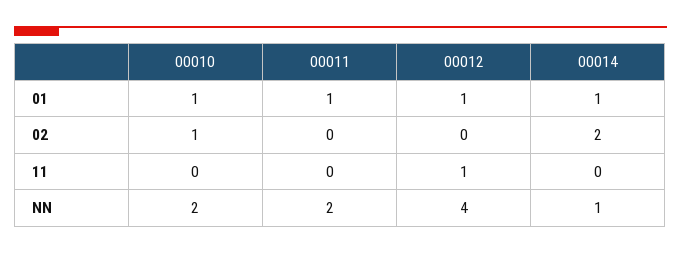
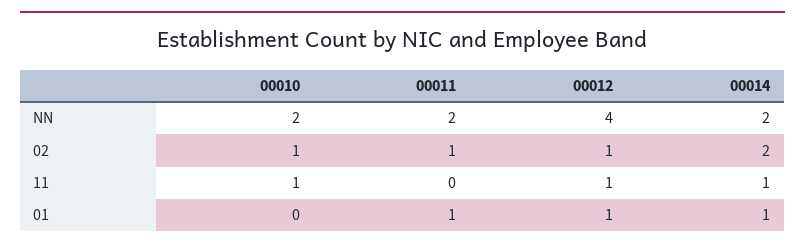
00010, 01: 1 -> 0
00011, 02: 0 -> 1
00012, 02: 0 -> 1
00010, 11: 0 -> 1
00014, 11: 0 -> 1
00014, NN: 1 -> 2

